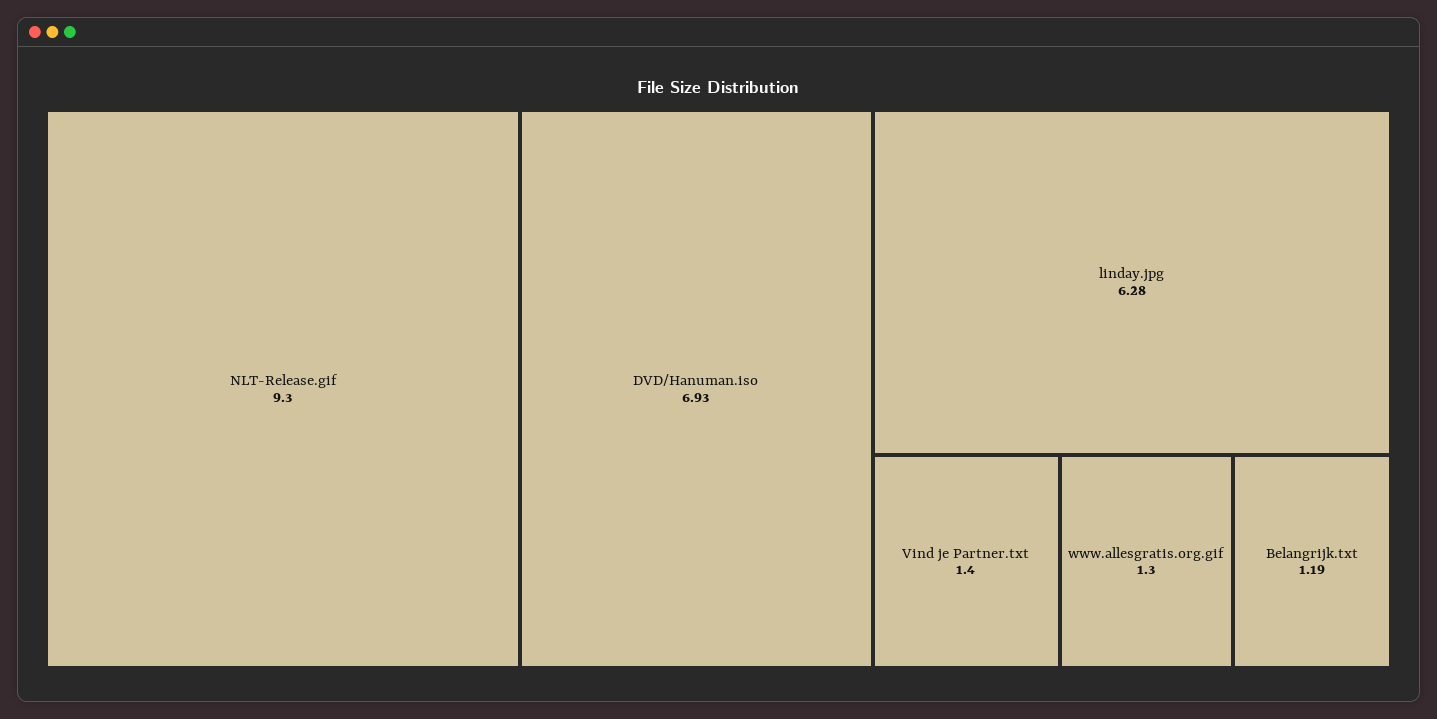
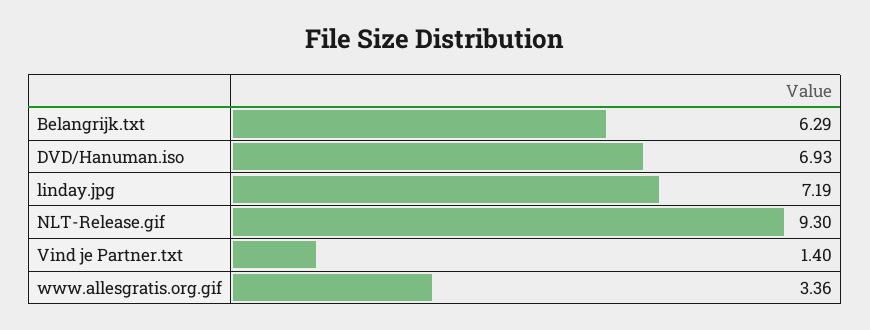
linday.jpg: 6.28 -> 7.19
www.allesgratis.org.gif: 1.3 -> 3.36
Belangrijk.txt: 1.19 -> 6.29

